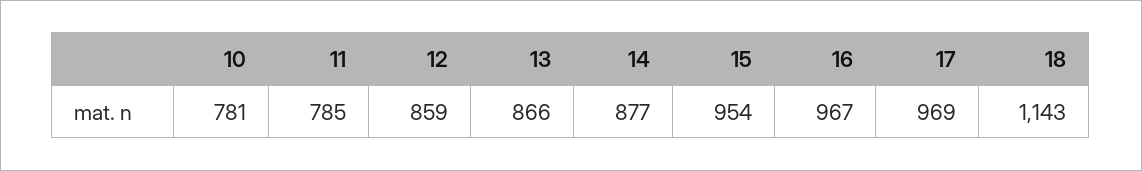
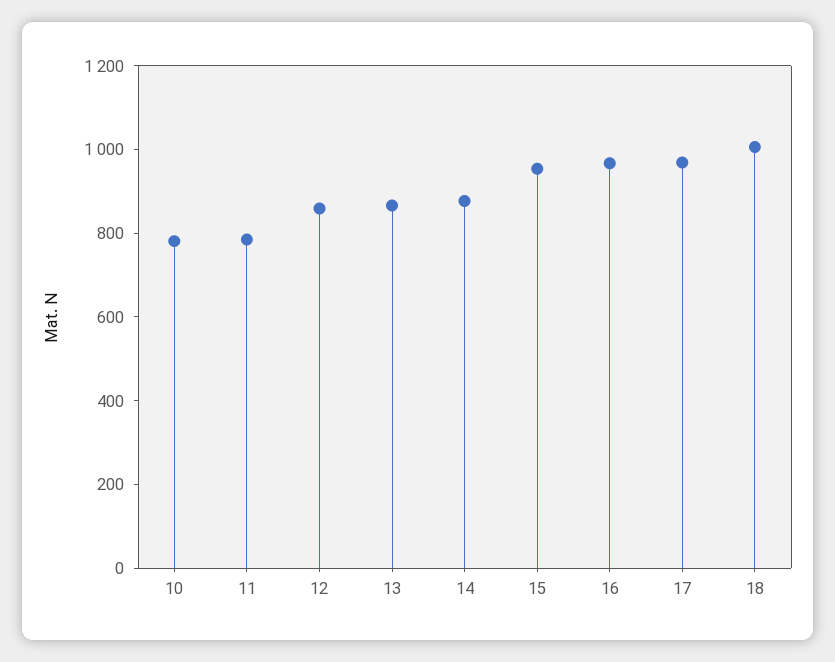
18: 1143 -> 1000

